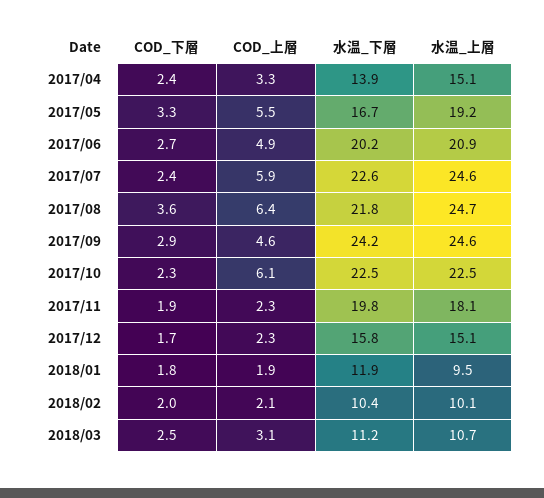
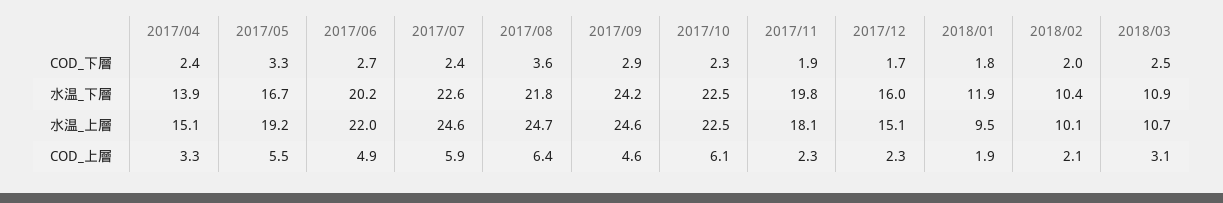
水温_上層, 2017/06: 20.9 -> 22
水温_下層, 2017/12: 15.8 -> 16
水温_下層, 2018/03: 11.2 -> 10.9

